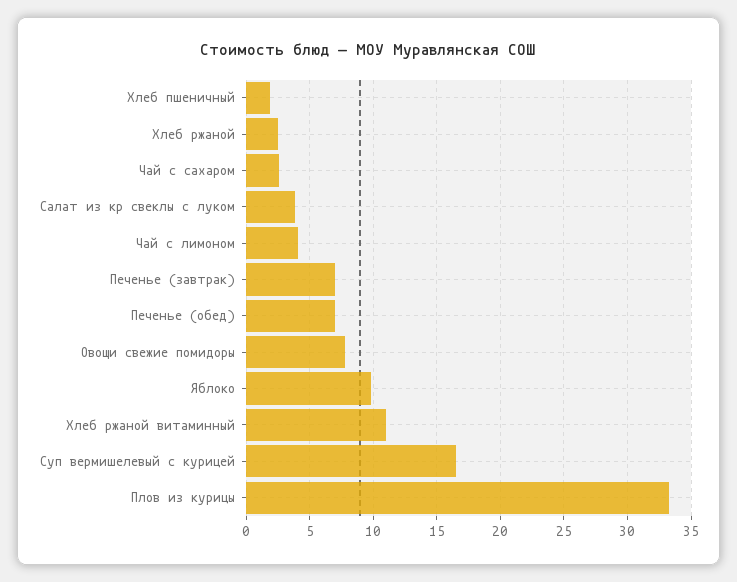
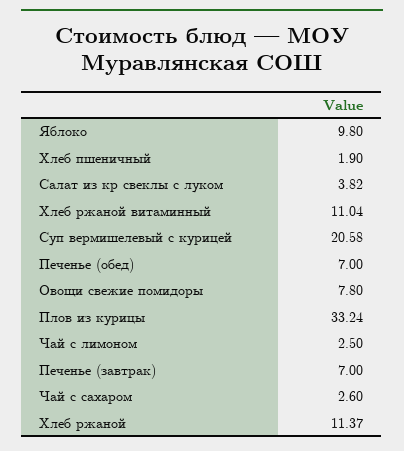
Хлеб ржаной: 2.5 -> 11.37
Чай с лимоном: 4 -> 2.5
Суп вермишелевый с курицей: 16.5 -> 20.58

